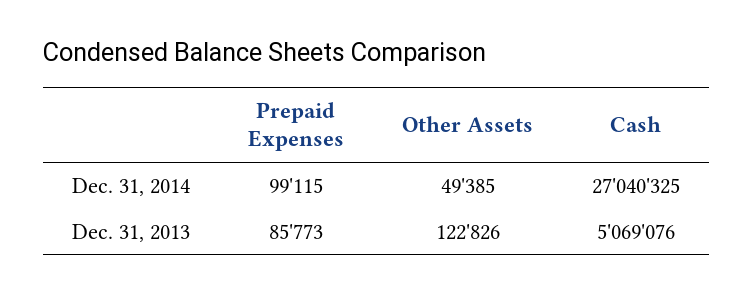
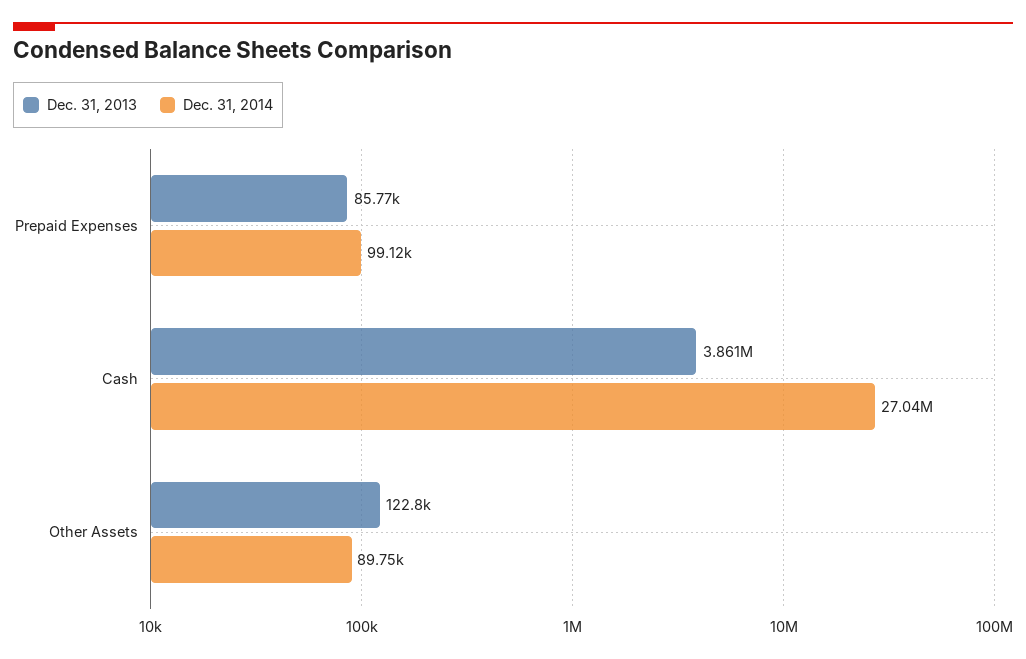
Dec. 31, 2014, Other Assets: 49385 -> 89750
Dec. 31, 2013, Cash: 5069076 -> 3861000

